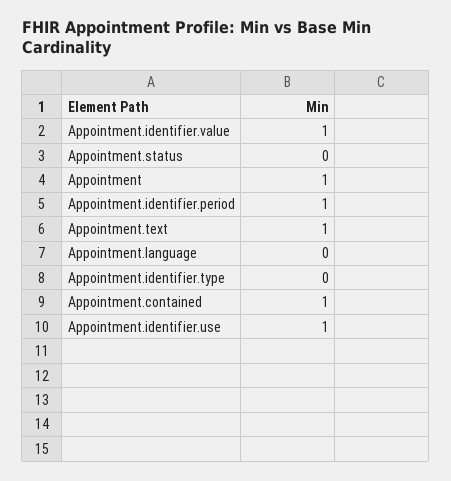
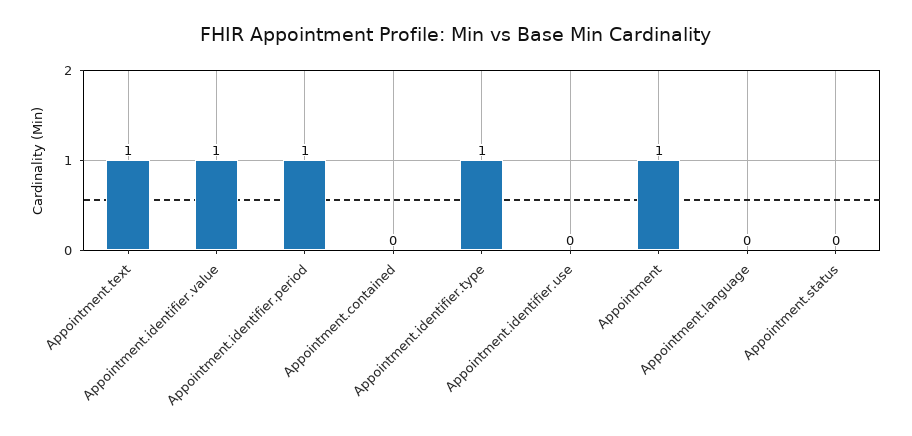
Appointment.identifier.type: 0 -> 1
Appointment.contained: 1 -> 0
Appointment.identifier.use: 1 -> 0

